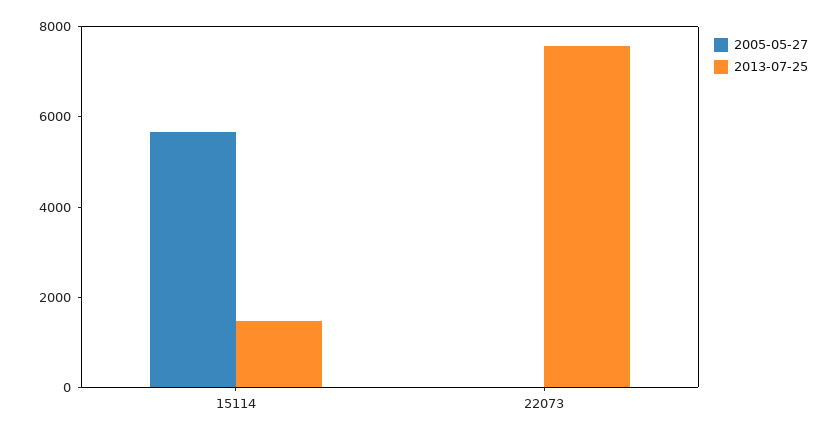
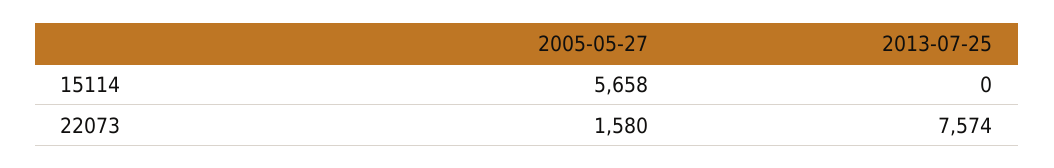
2013-07-25, 15114: 1500 -> 0
2005-05-27, 22073: 0 -> 1580

